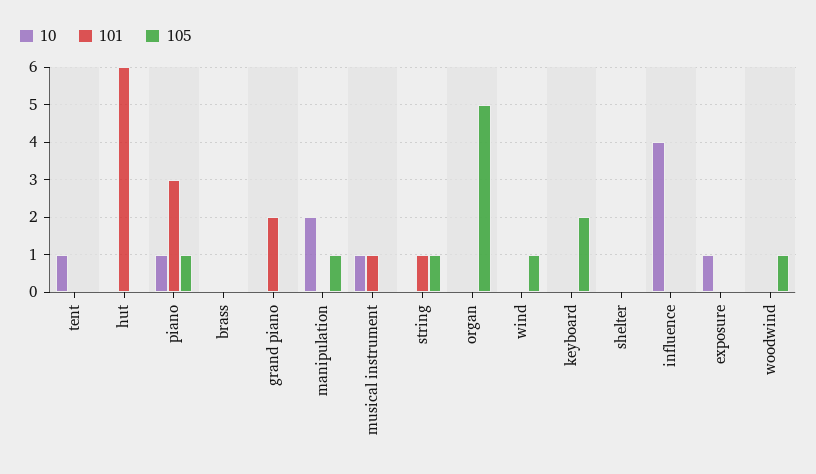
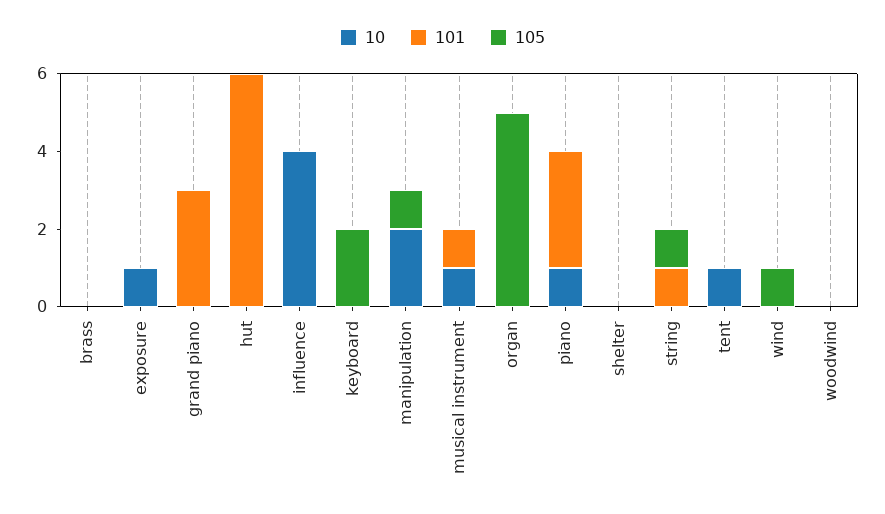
105, piano: 1 -> 0
101, grand piano: 2 -> 3
105, woodwind: 1 -> 0

